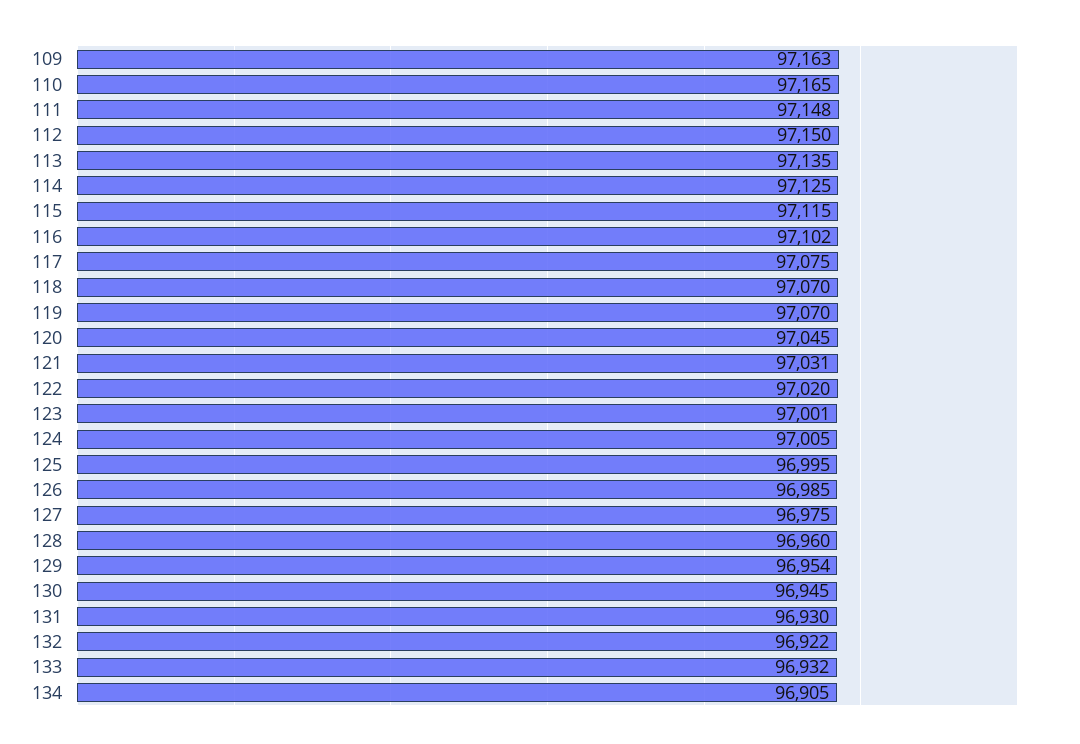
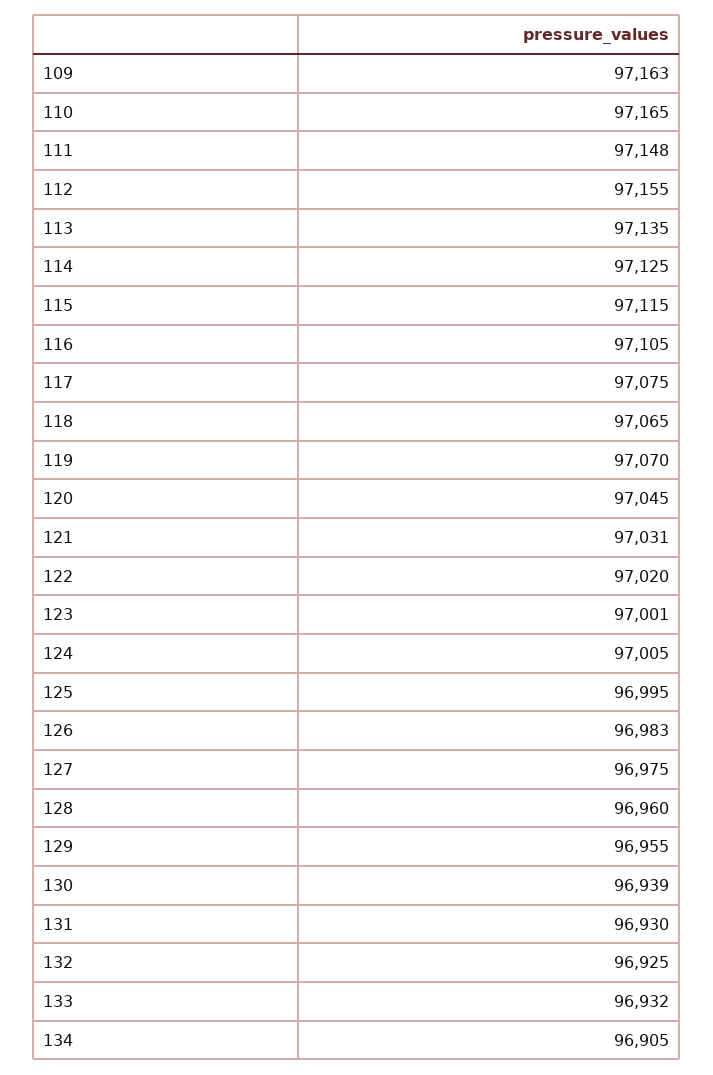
112: 97150 -> 97155
116: 97102 -> 97105
118: 97070 -> 97065
126: 96985 -> 96983
129: 96954 -> 96955
130: 96945 -> 96939
132: 96922 -> 96925

